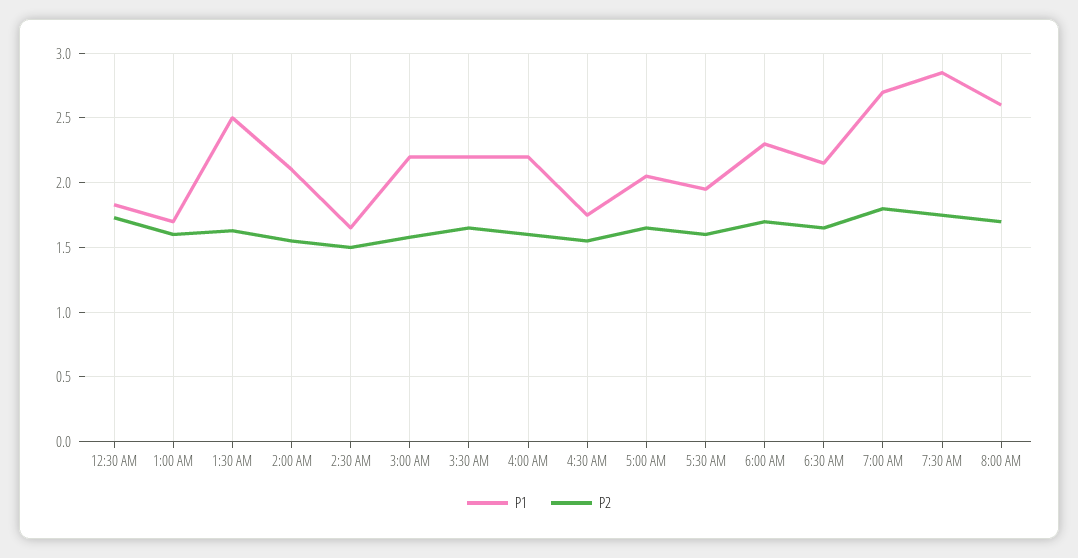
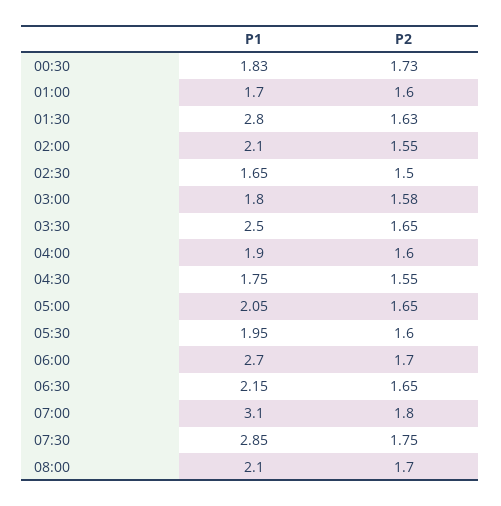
P1, 1:30 AM: 2.5 -> 2.8
P1, 3:00 AM: 2.2 -> 1.8
P1, 3:30 AM: 2.2 -> 2.5
P1, 4:00 AM: 2.2 -> 1.9
P1, 6:00 AM: 2.3 -> 2.7
P1, 7:00 AM: 2.7 -> 3.1
P1, 8:00 AM: 2.6 -> 2.1

